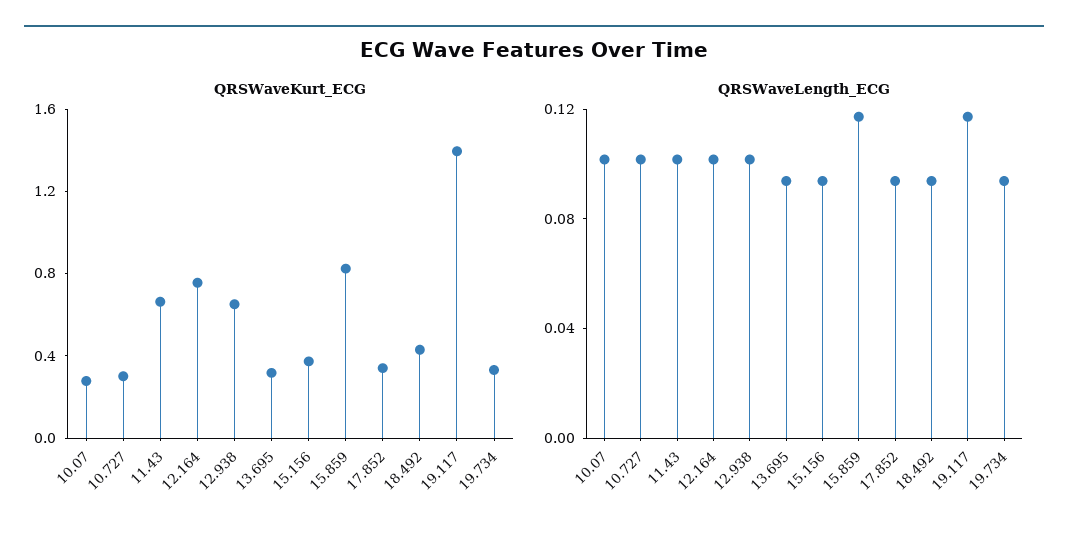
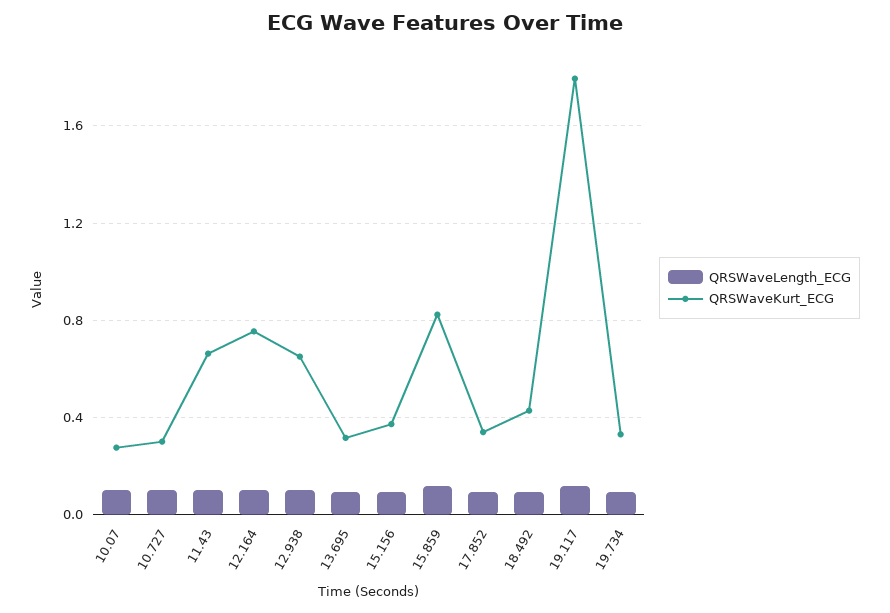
QRSWaveKurt_ECG, 19.117: 1.4 -> 1.8

